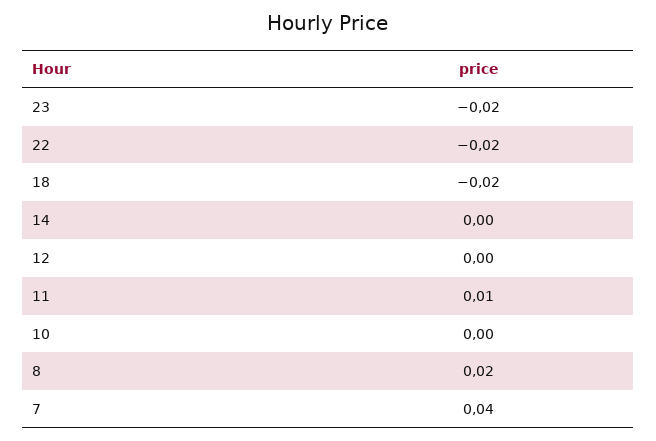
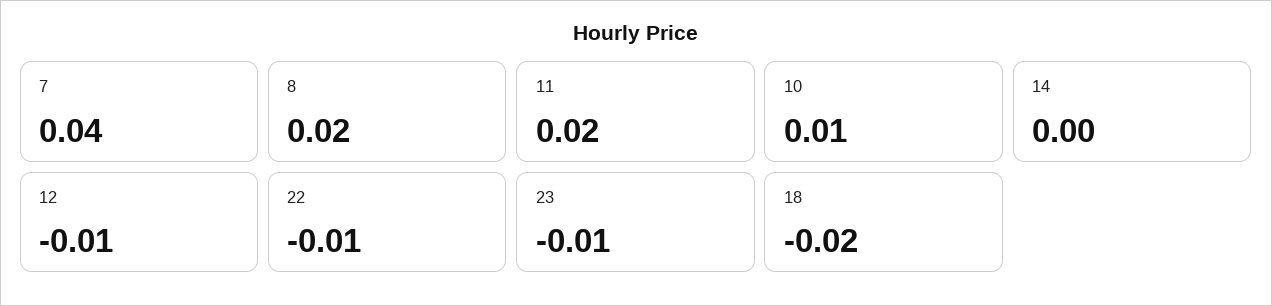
23: -0.02 -> -0.01
22: -0.02 -> -0.01
12: 0 -> -0.01
11: 0.01 -> 0.02
10: 0 -> 0.01

